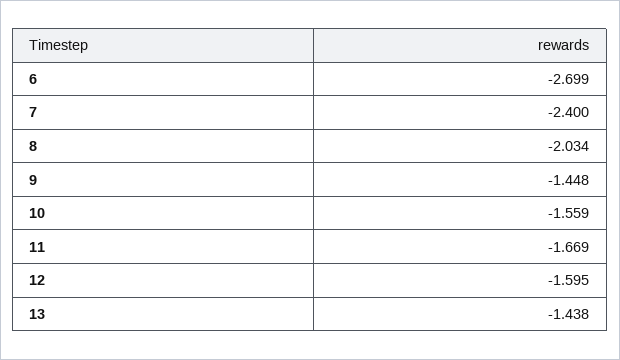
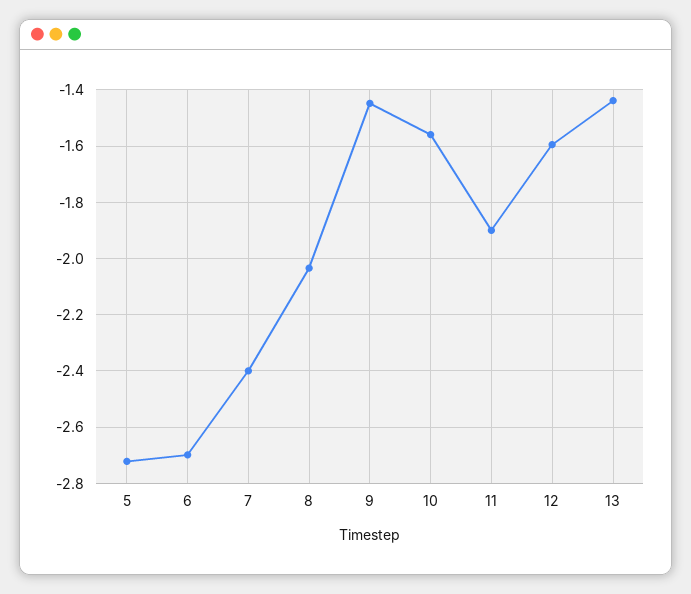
11: -1.669 -> -1.9
5: none -> -2.725

